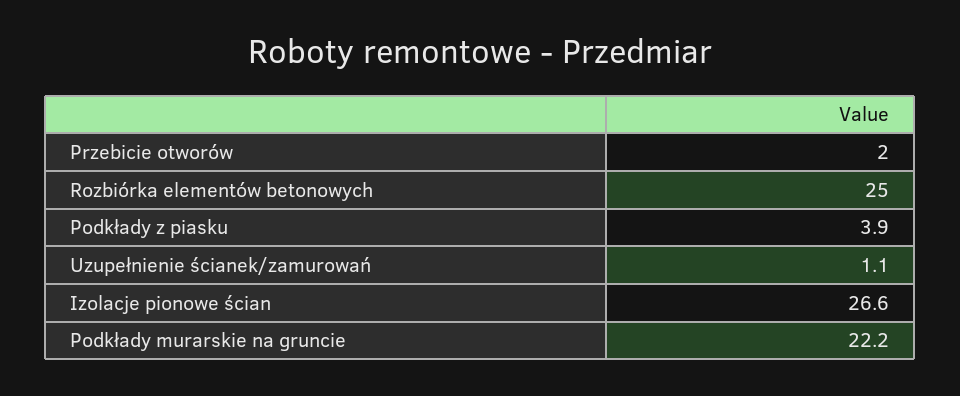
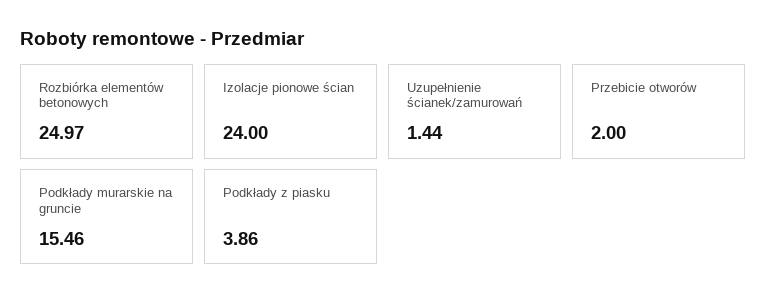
Uzupełnienie ścianek/zamurowań: 1.1 -> 1.44
Izolacje pionowe ścian: 26.6 -> 24
Podkłady murarskie na gruncie: 22.2 -> 15.46

